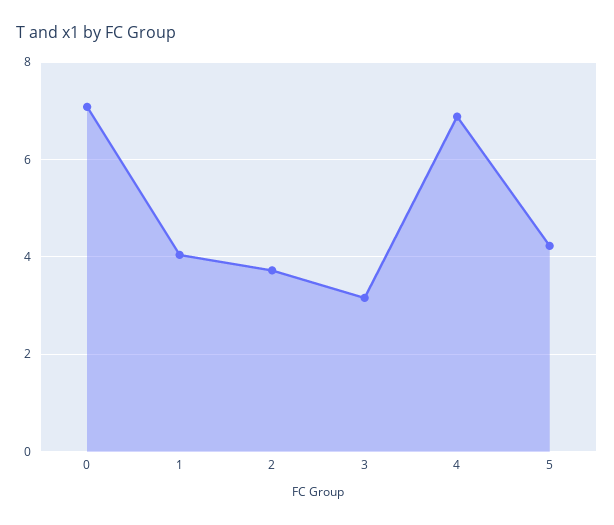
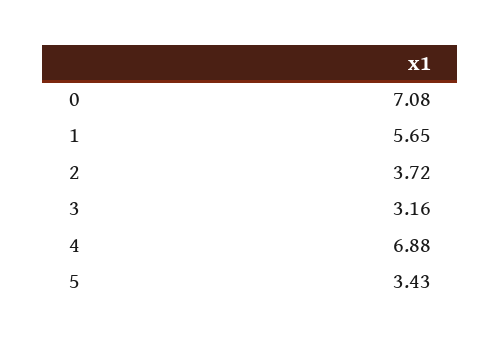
1: 4 -> 5.65
5: 4.2 -> 3.43

